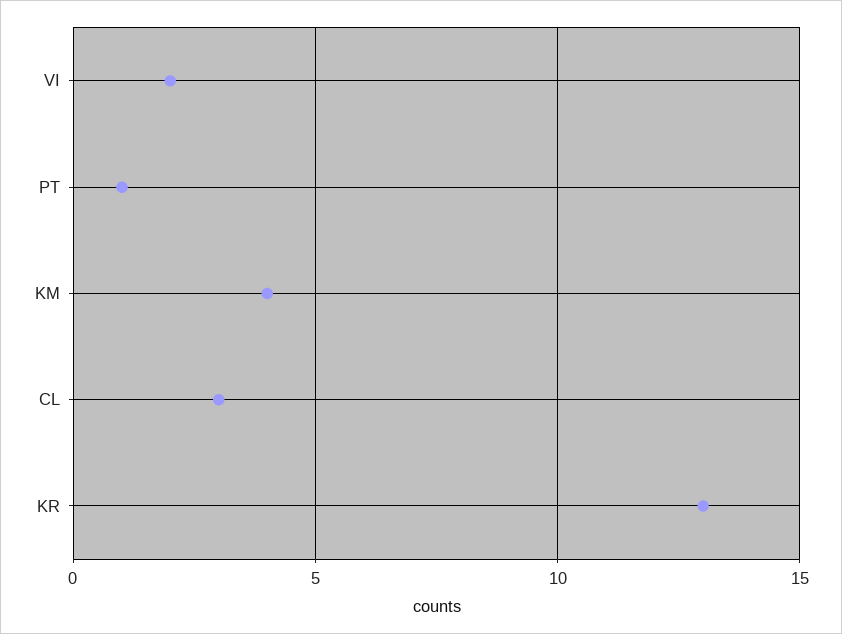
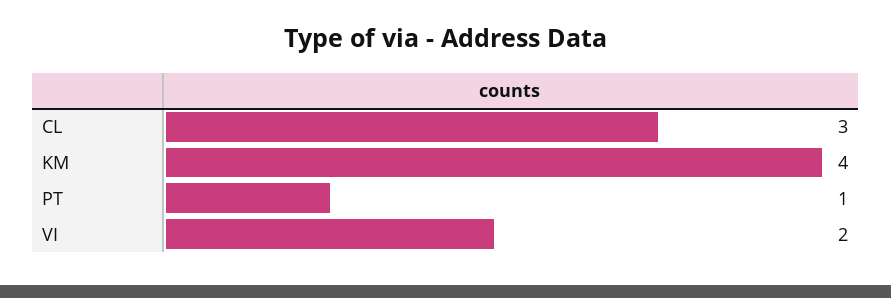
KR: 13 -> none

